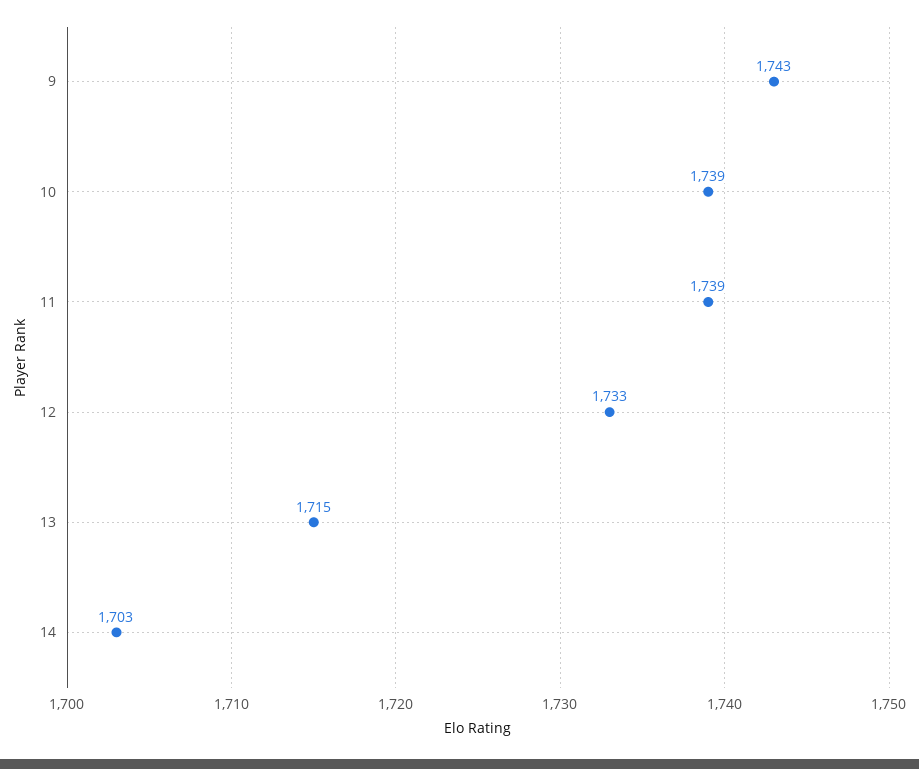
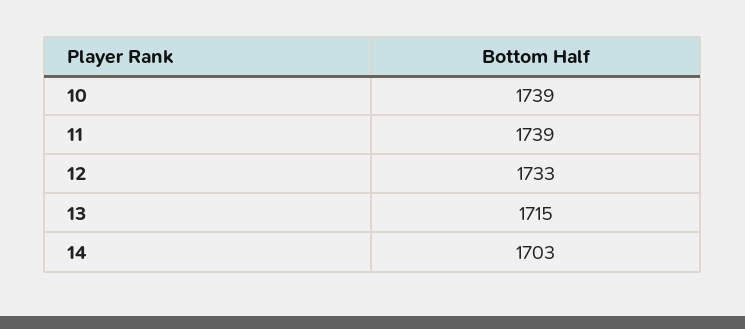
9: 1743 -> none

